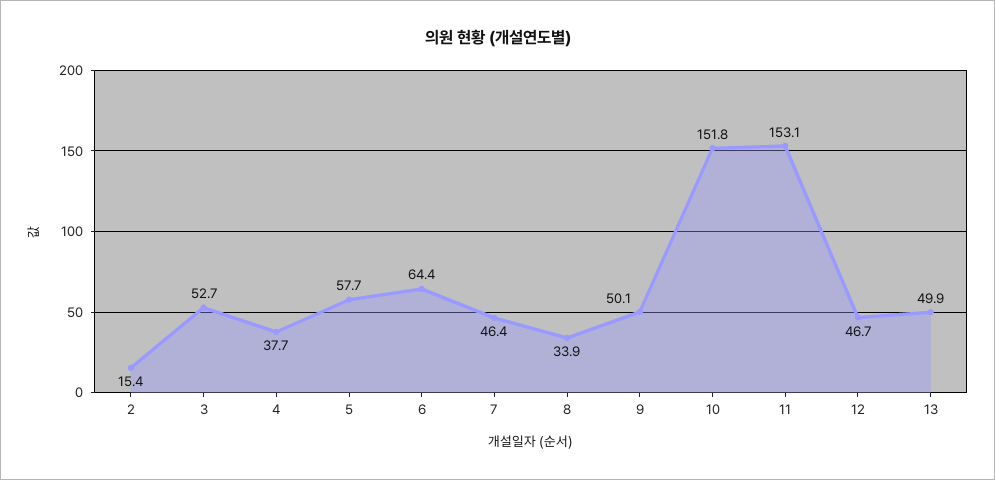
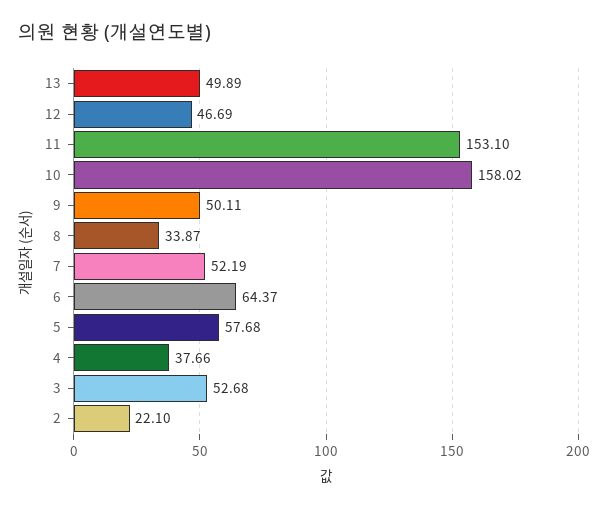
2: 15.4 -> 22.1
7: 46.4 -> 52.19
10: 151.8 -> 158.02

